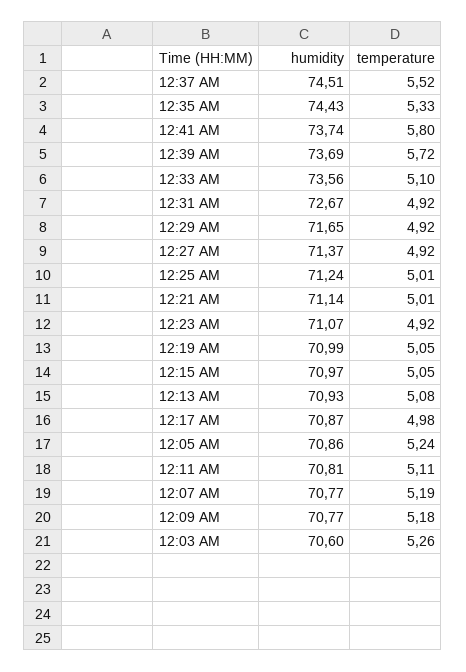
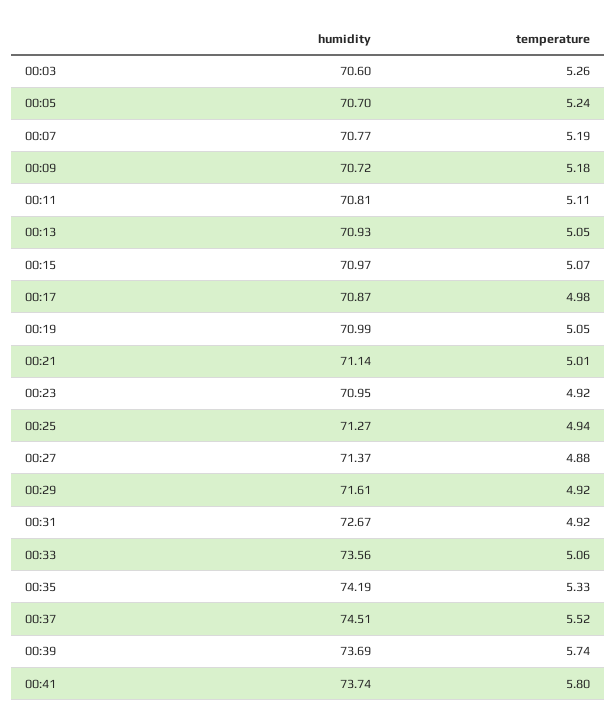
humidity, 12:35 AM: 74.43 -> 74.19
temperature, 12:39 AM: 5.72 -> 5.74
temperature, 12:33 AM: 5.1 -> 5.06
humidity, 12:29 AM: 71.65 -> 71.61
temperature, 12:27 AM: 4.92 -> 4.88
humidity, 12:25 AM: 71.24 -> 71.27
temperature, 12:25 AM: 5.01 -> 4.94
humidity, 12:23 AM: 71.07 -> 70.95
temperature, 12:15 AM: 5.05 -> 5.07
temperature, 12:13 AM: 5.08 -> 5.05
humidity, 12:05 AM: 70.86 -> 70.7
humidity, 12:09 AM: 70.77 -> 70.72

